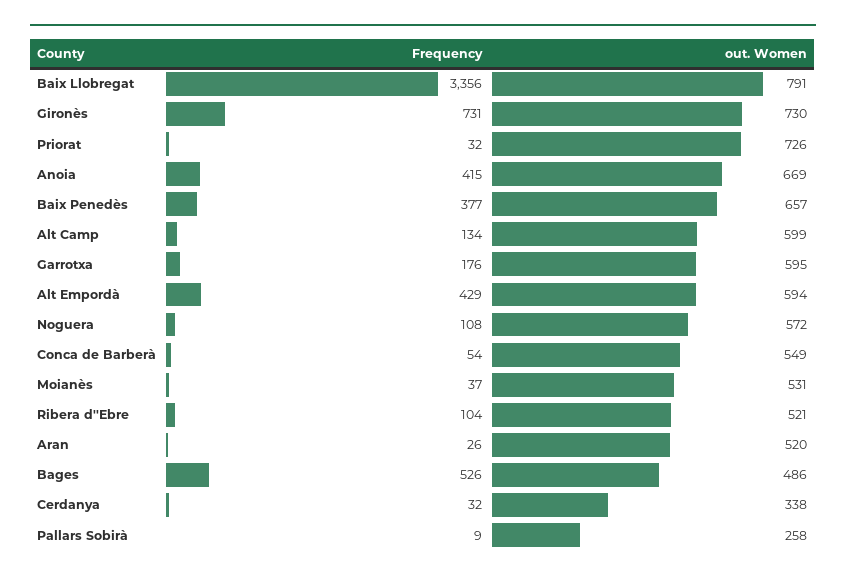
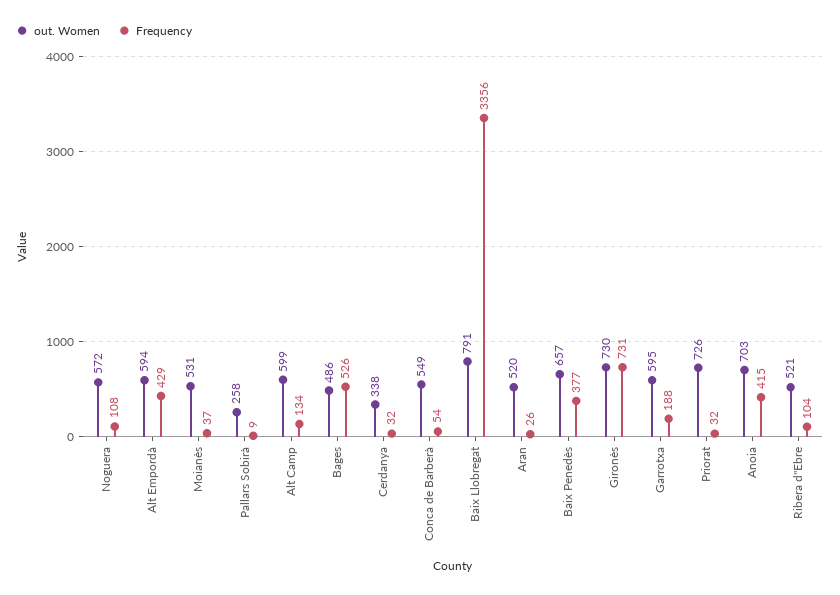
out. Women, Anoia: 669 -> 703
Frequency, Garrotxa: 176 -> 188

